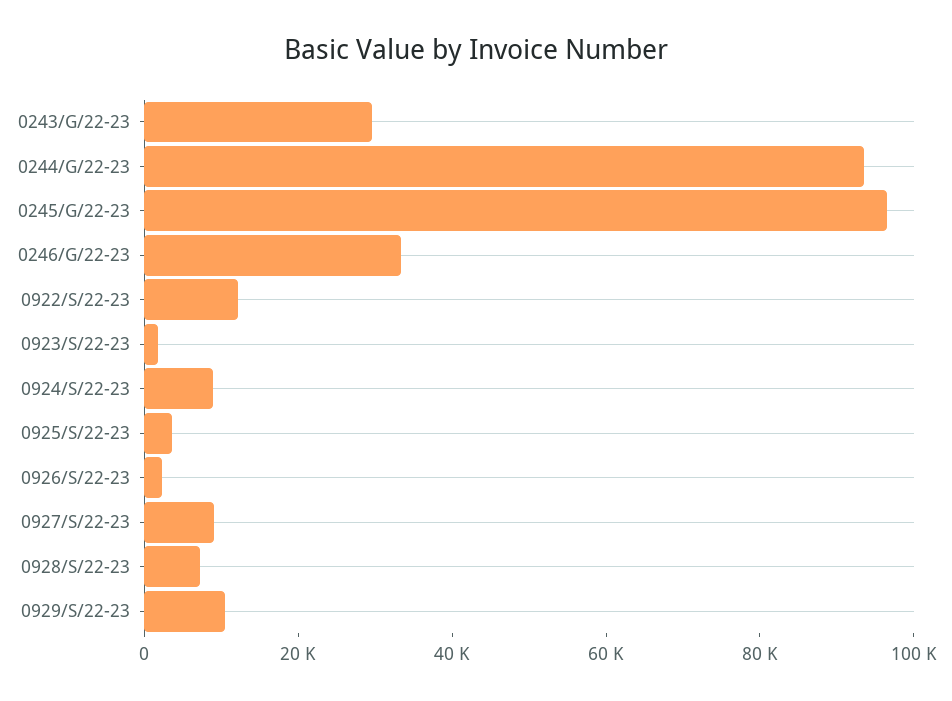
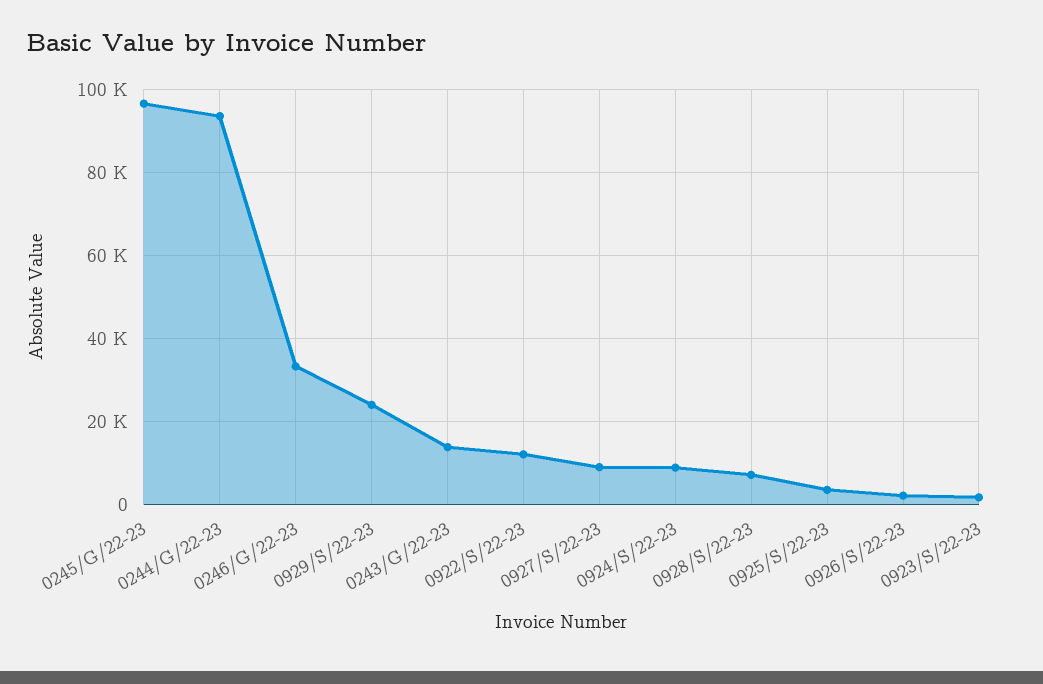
0243/G/22-23: 30000 -> 14000
0929/S/22-23: 10000 -> 24000

